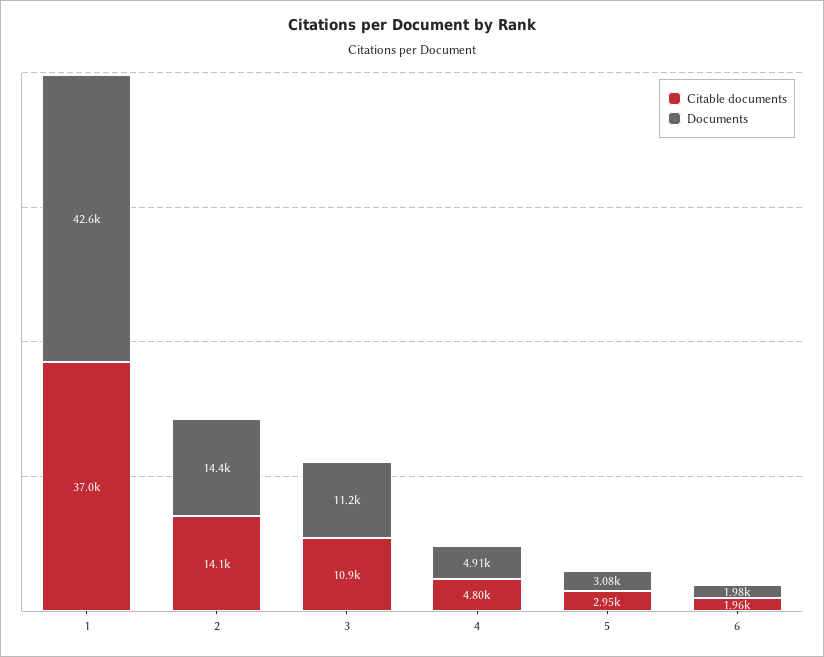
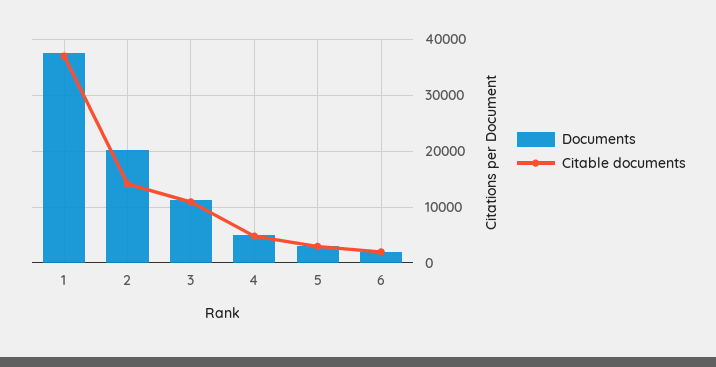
Documents, 1: 42600 -> 38000
Documents, 2: 14400 -> 20000

